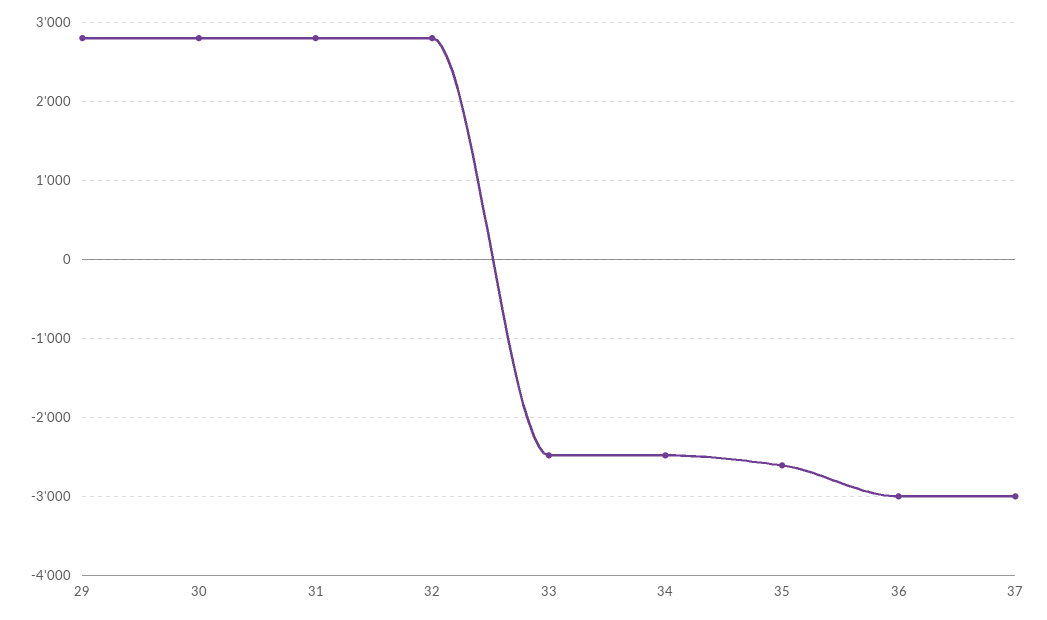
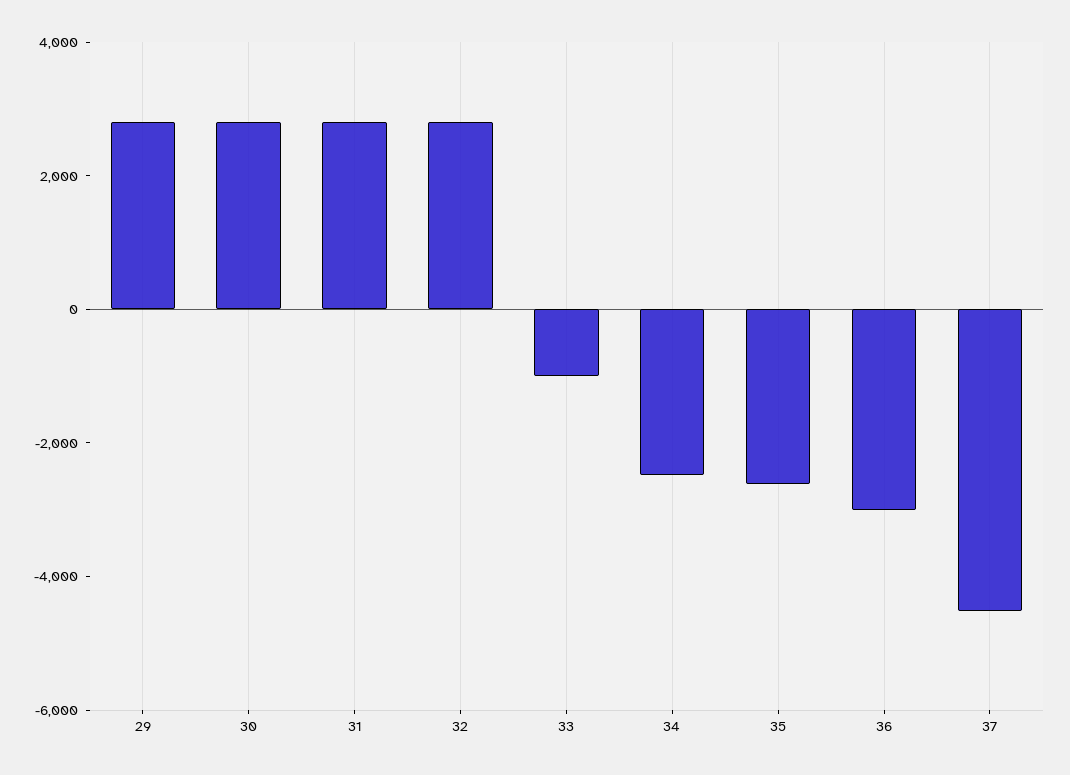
33: -2500 -> -1000
37: -3000 -> -4500

